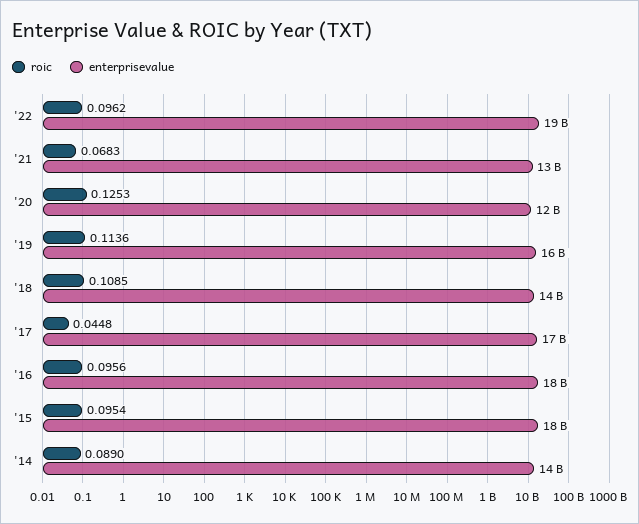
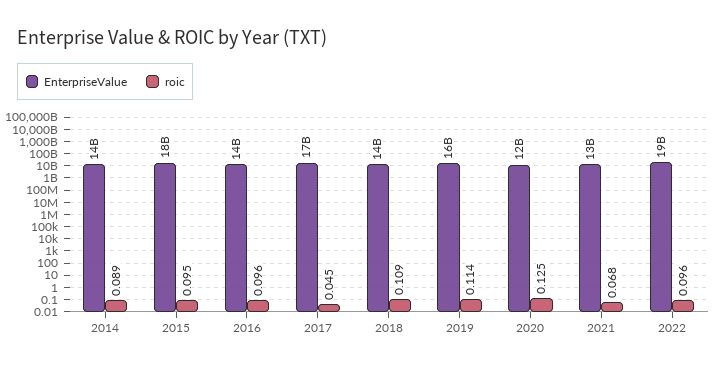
enterprisevalue, '16: 18000000000 -> 14000000000

